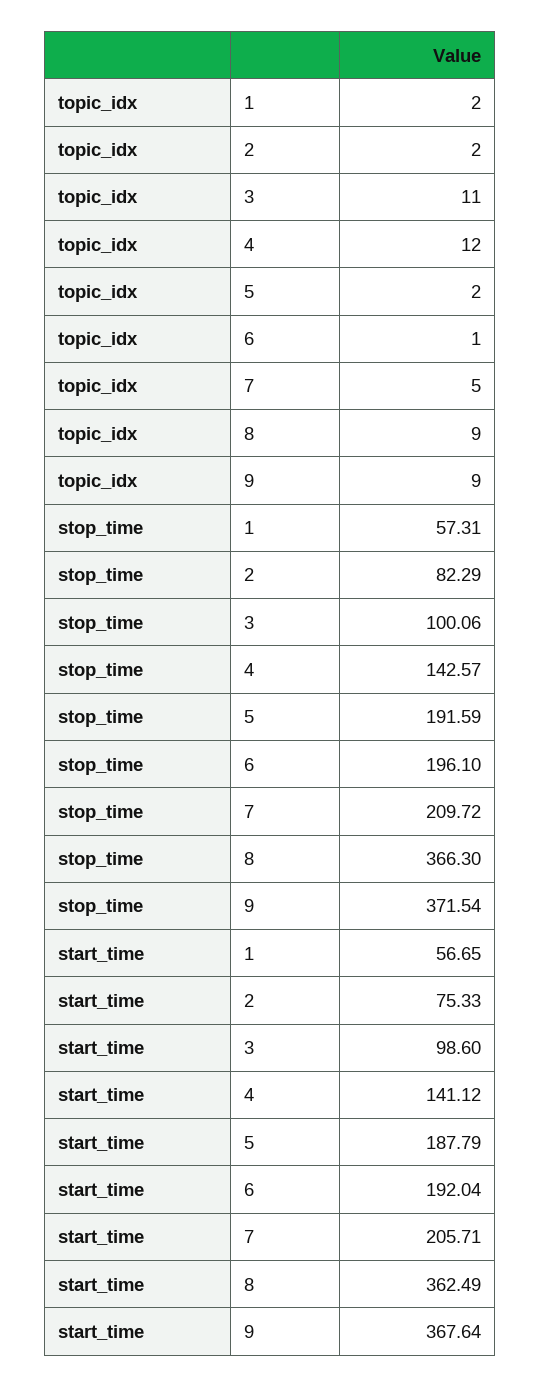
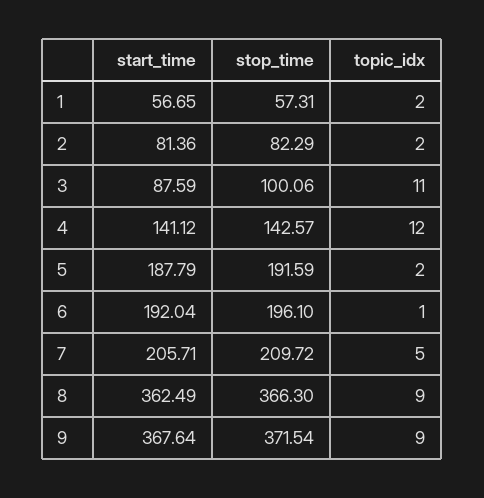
start_time, 2: 75.33 -> 81.36
start_time, 3: 98.6 -> 87.59

